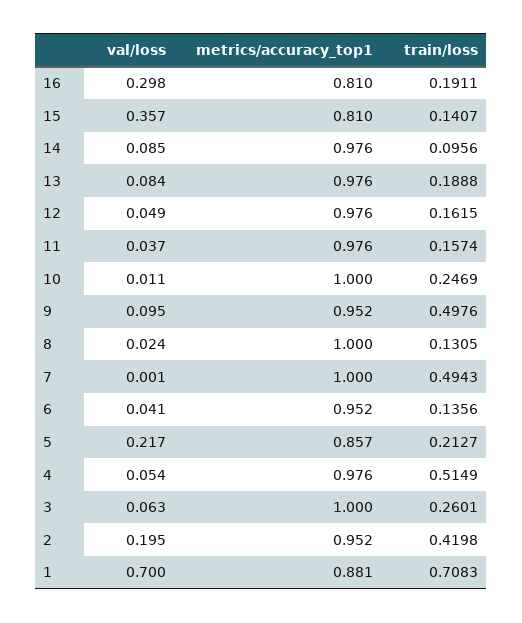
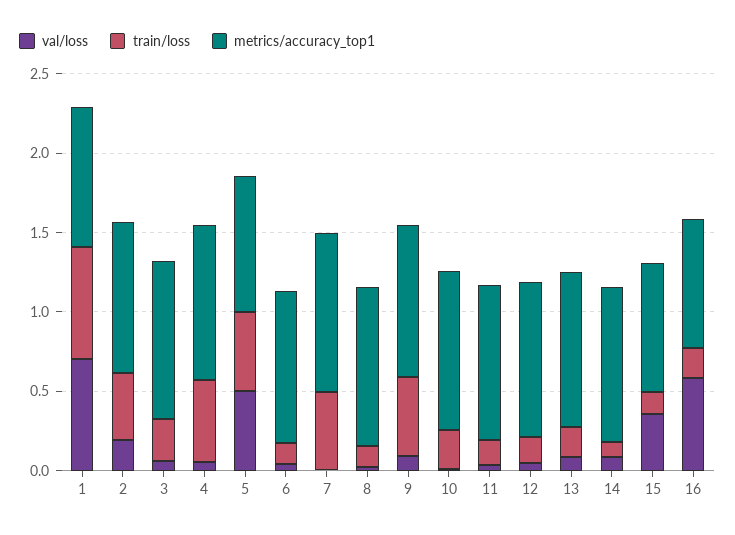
val/loss, 16: 0.298 -> 0.6
val/loss, 5: 0.217 -> 0.5
train/loss, 5: 0.2127 -> 0.5

